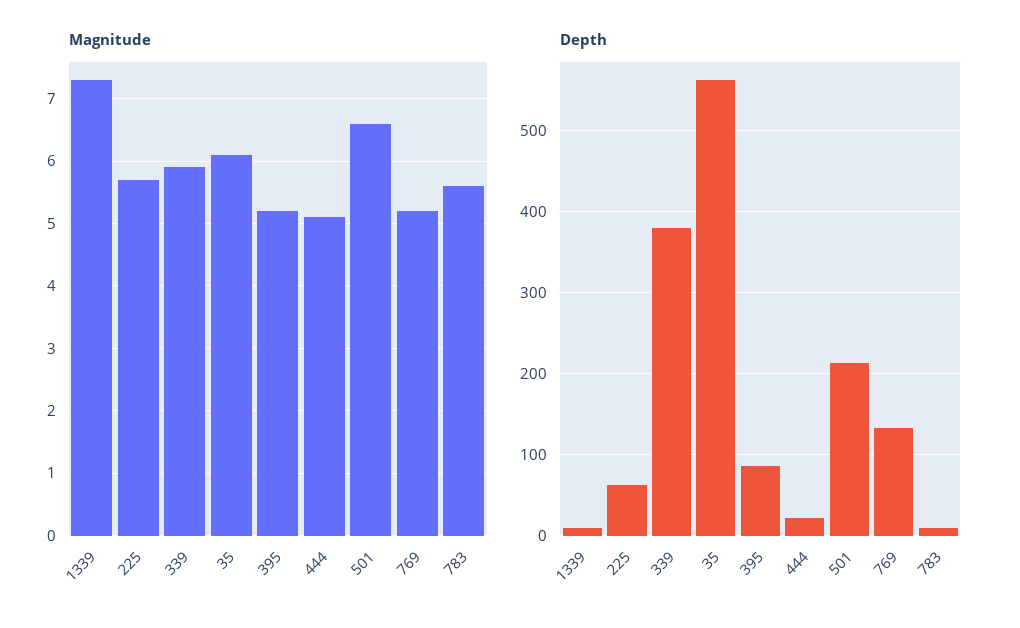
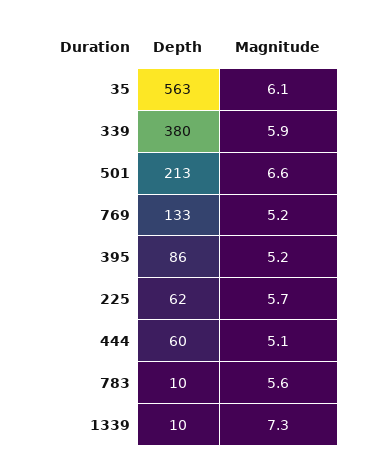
Depth, 444: 20 -> 60

